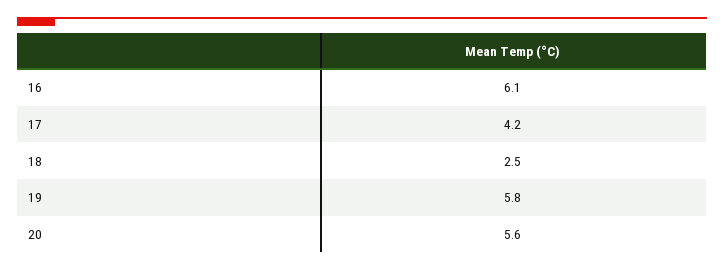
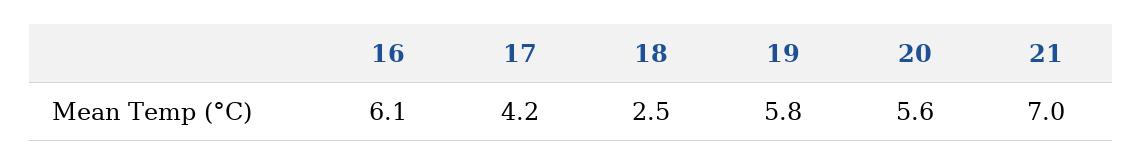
21: none -> 7

